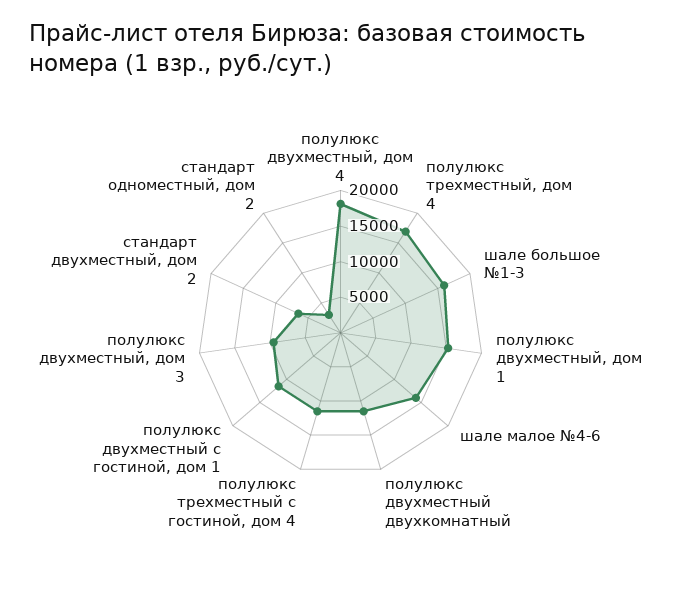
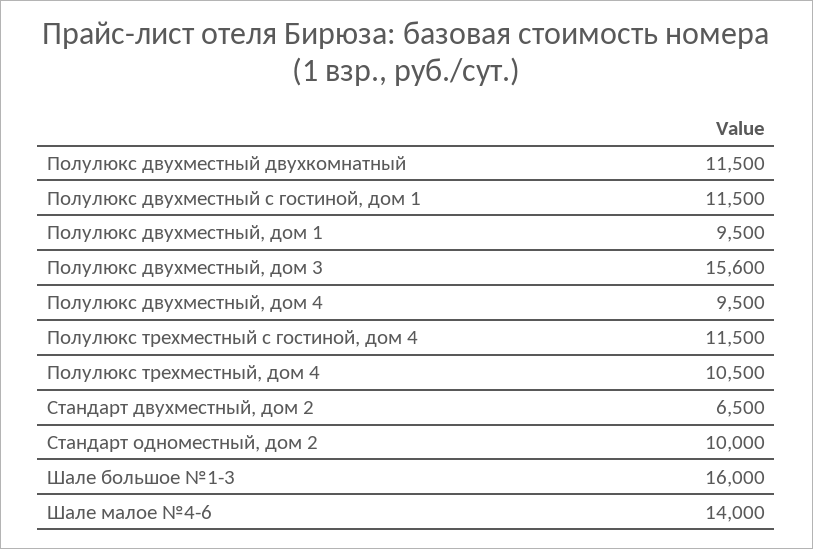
полулюкс двухместный, дом 4: 17500 -> 9500
полулюкс трехместный, дом 4: 17500 -> 10500
полулюкс двухместный, дом 1: 15000 -> 9500
полулюкс двухместный, дом 3: 10000 -> 15600
стандарт одноместный, дом 2: 2500 -> 10000

